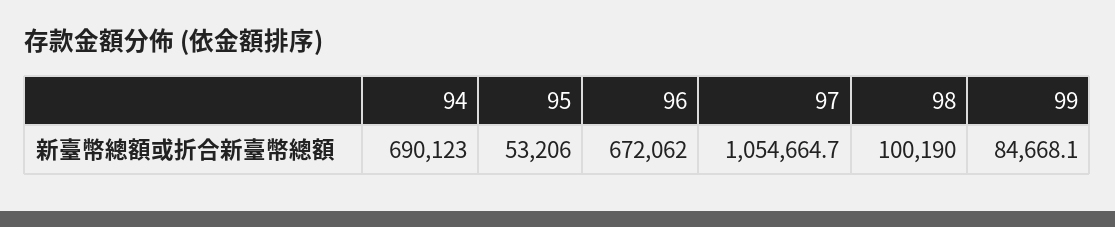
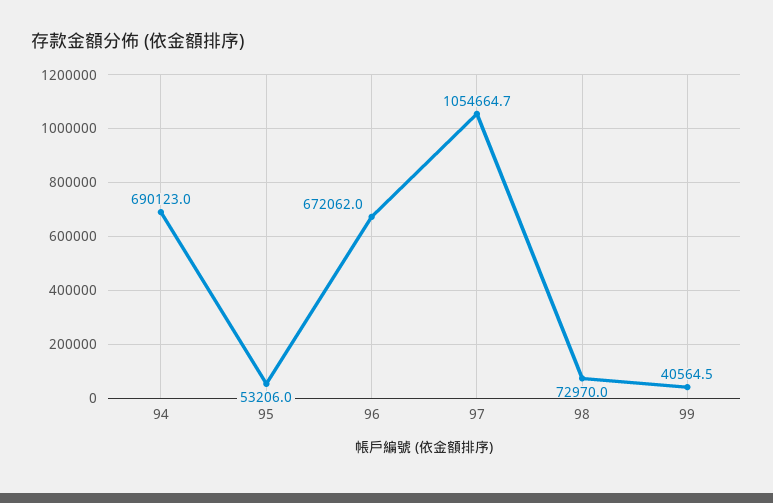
98: 100190 -> 72970
99: 84668.1 -> 40564.5

